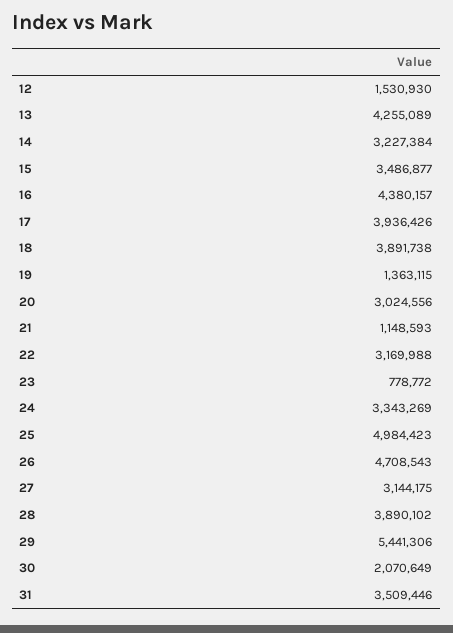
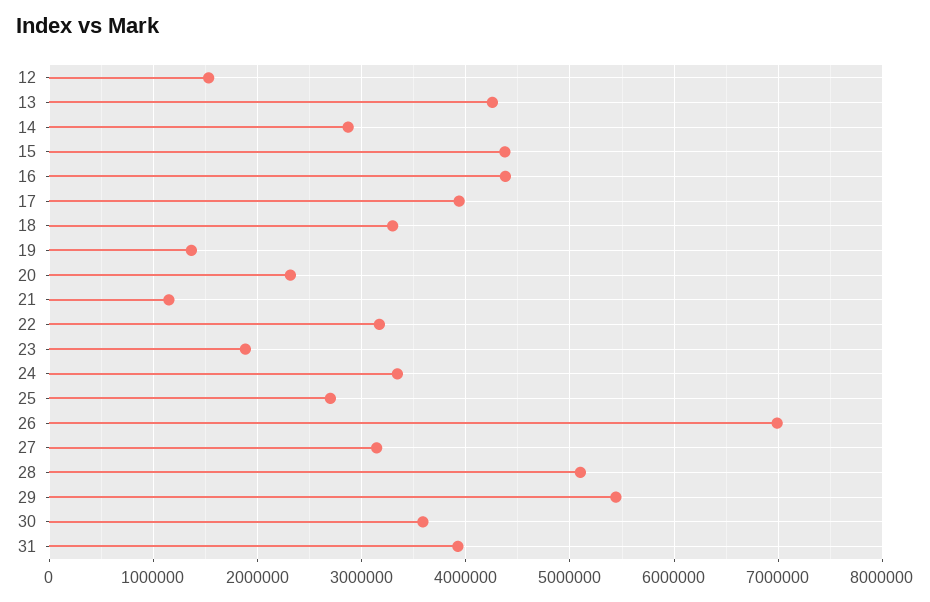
14: 3227384 -> 2900000
15: 3486877 -> 4400000
18: 3891738 -> 3300000
20: 3024556 -> 2300000
23: 778772 -> 1900000
25: 4984423 -> 2700000
26: 4708543 -> 7000000
28: 3890102 -> 5100000
30: 2070649 -> 3600000
31: 3509446 -> 3900000

